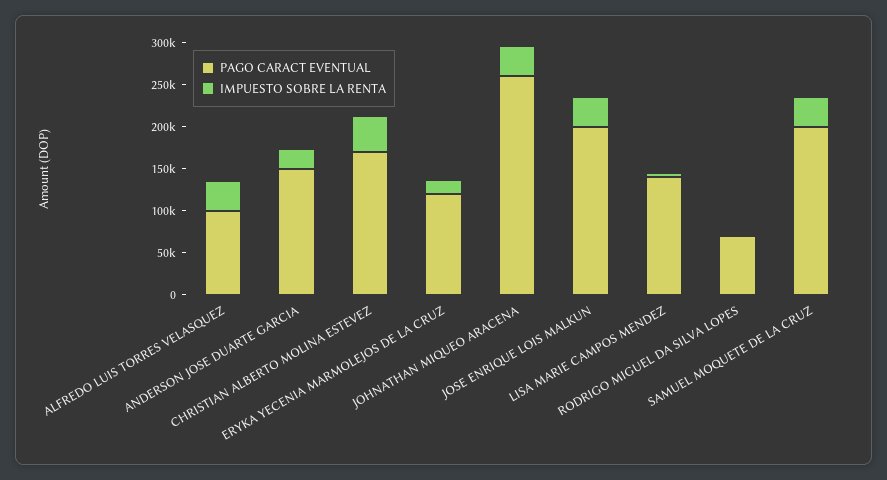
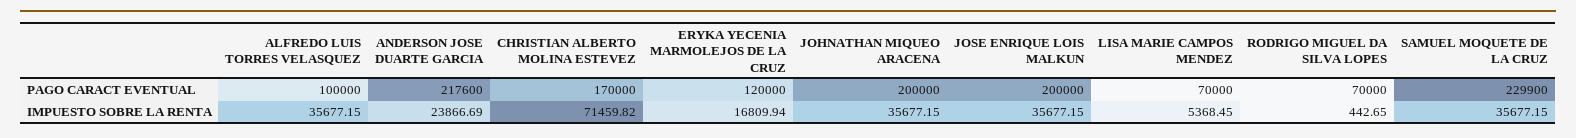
PAGO CARACT EVENTUAL, ANDERSON JOSE DUARTE GARCIA: 150000 -> 217600
IMPUESTO SOBRE LA RENTA, CHRISTIAN ALBERTO MOLINA ESTEVEZ: 40000 -> 71459.82
PAGO CARACT EVENTUAL, JOHNATHAN MIQUEO ARACENA: 260000 -> 200000
PAGO CARACT EVENTUAL, LISA MARIE CAMPOS MENDEZ: 140000 -> 70000
PAGO CARACT EVENTUAL, SAMUEL MOQUETE DE LA CRUZ: 200000 -> 229900

